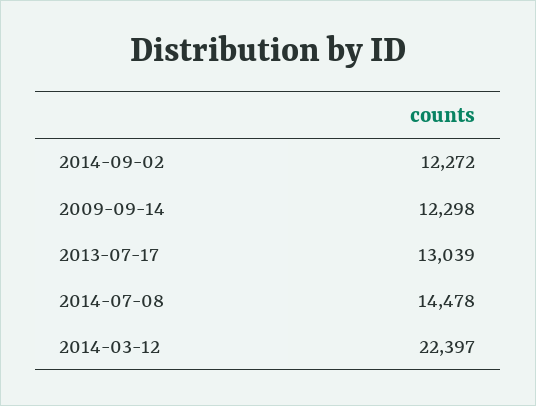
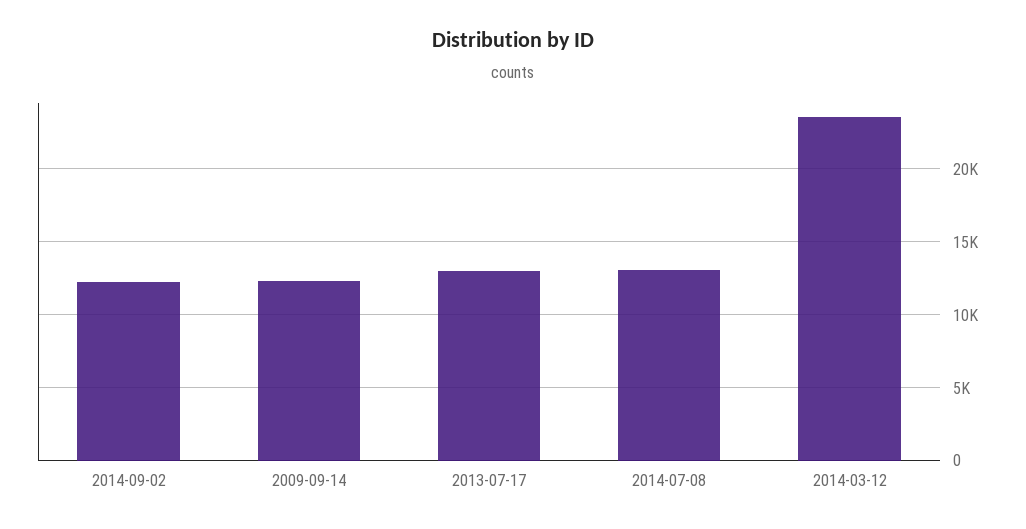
2014-07-08: 14478 -> 13000
2014-03-12: 22397 -> 23500

